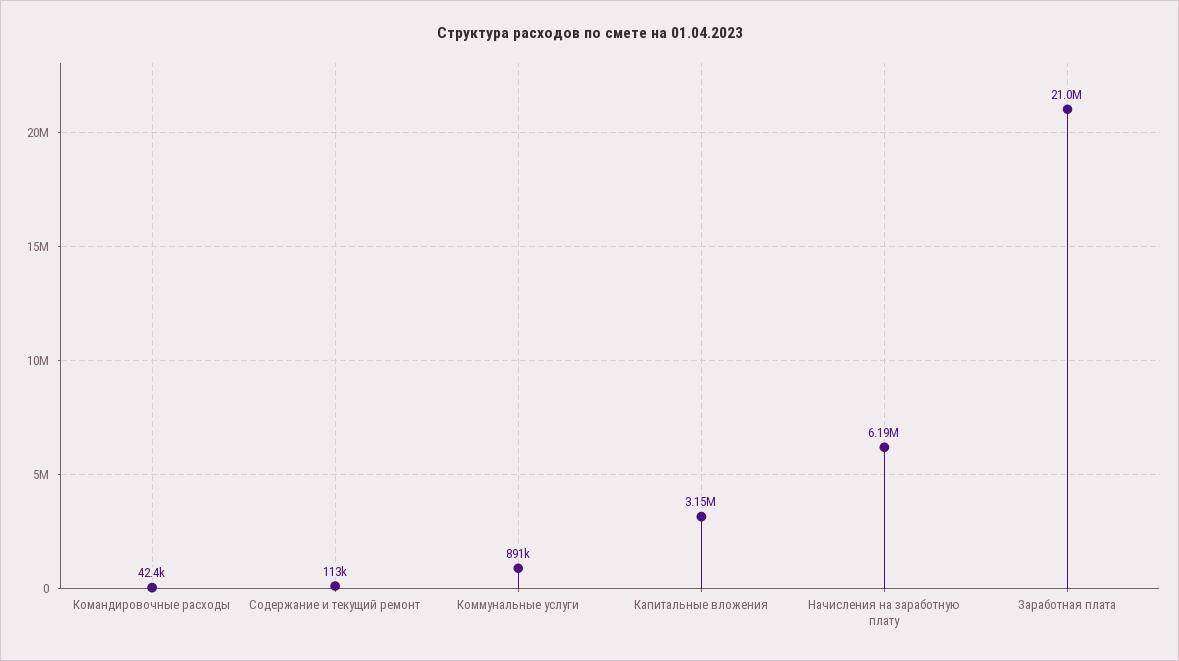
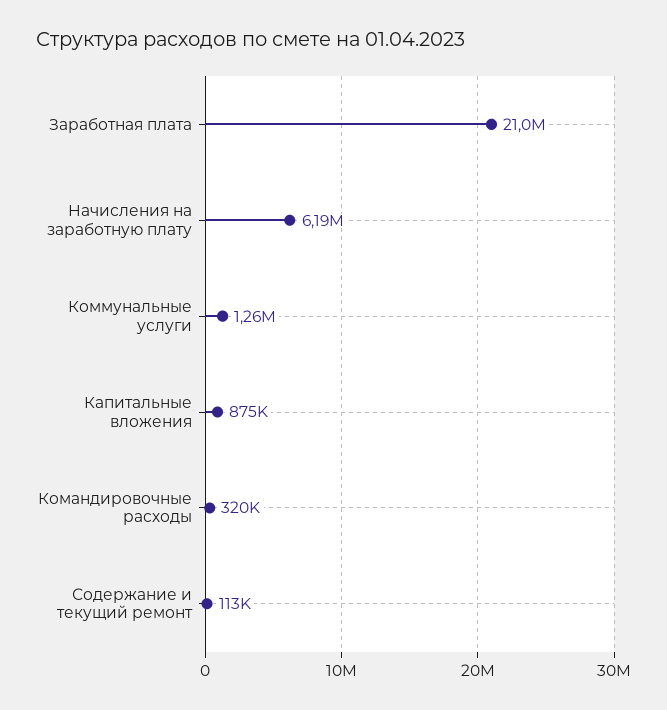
Командировочные расходы: 42400 -> 320000
Коммунальные услуги: 891000 -> 1260000
Капитальные вложения: 3150000 -> 875000

